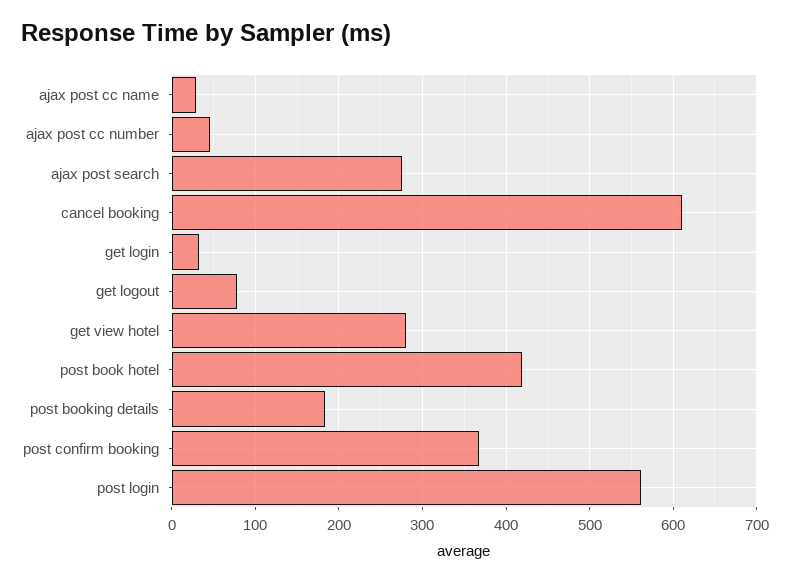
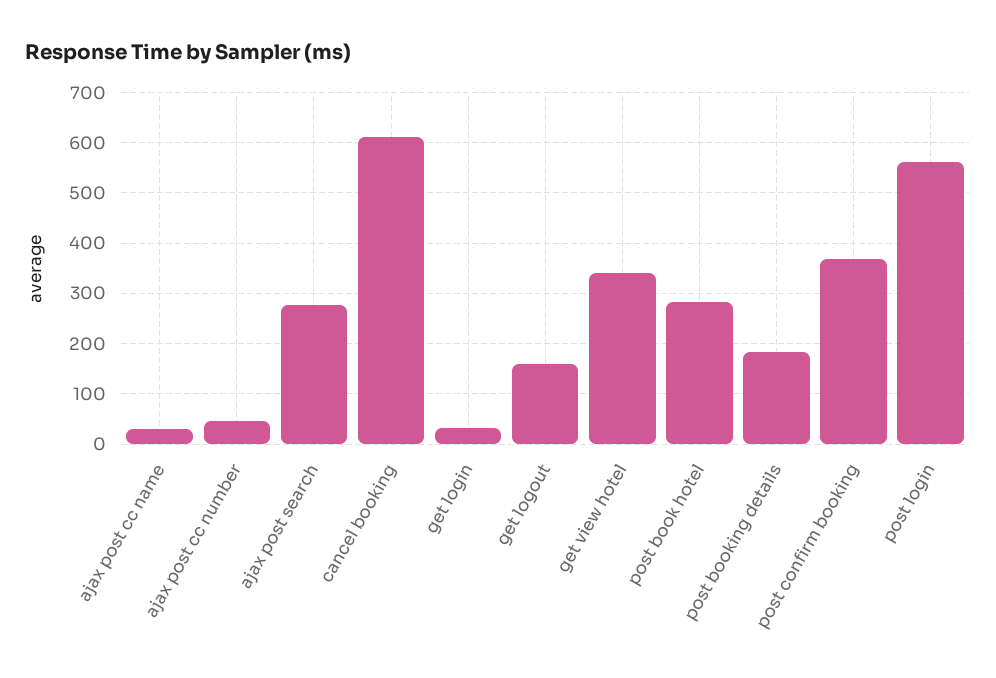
get logout: 80 -> 160
get view hotel: 280 -> 340
post book hotel: 420 -> 280

